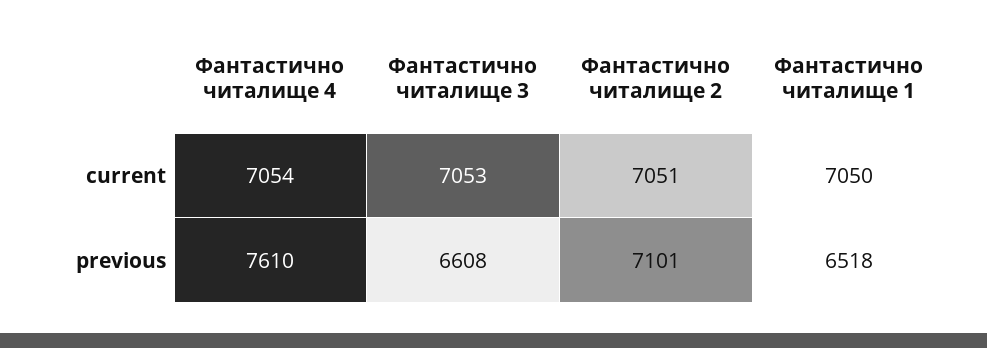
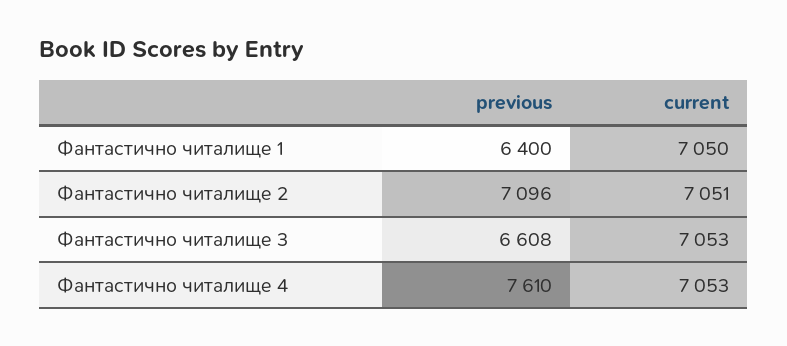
Фантастично читалище 4, current: 7054 -> 7053
Фантастично читалище 2, previous: 7101 -> 7096
Фантастично читалище 1, previous: 6518 -> 6400

